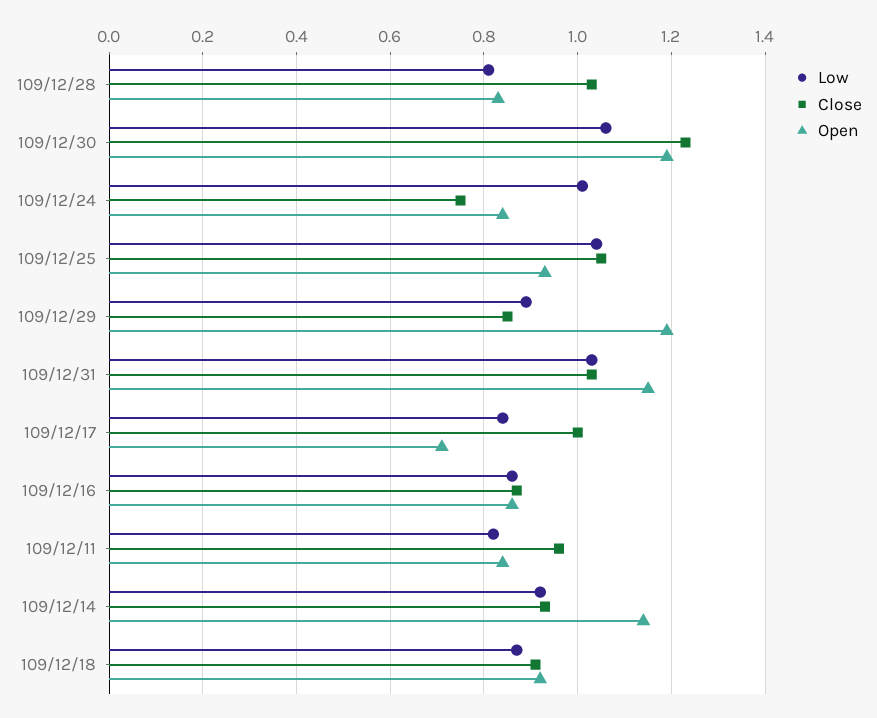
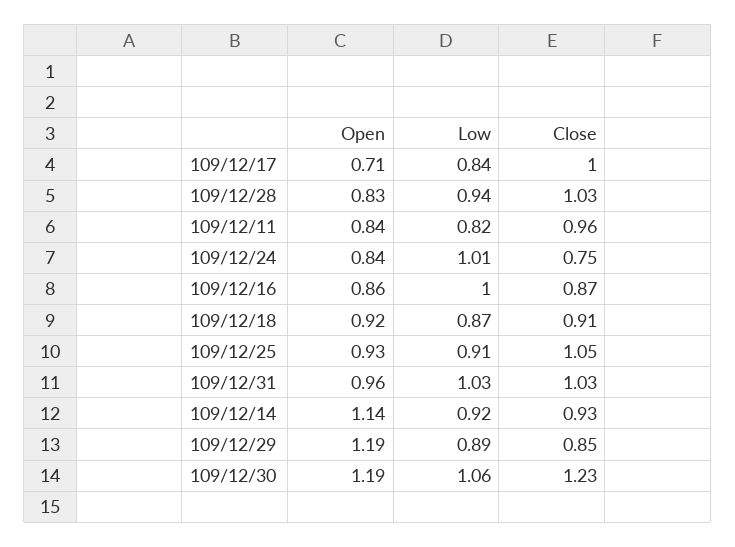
Low, 109/12/28: 0.8 -> 0.94
Low, 109/12/25: 1.05 -> 0.91
Open, 109/12/31: 1.15 -> 0.96
Low, 109/12/16: 0.85 -> 1

